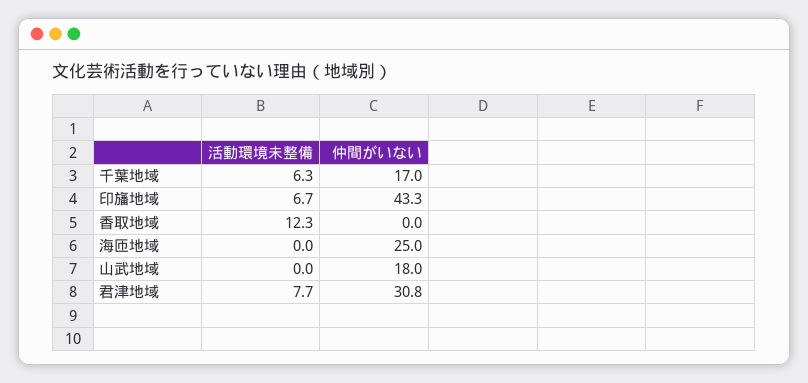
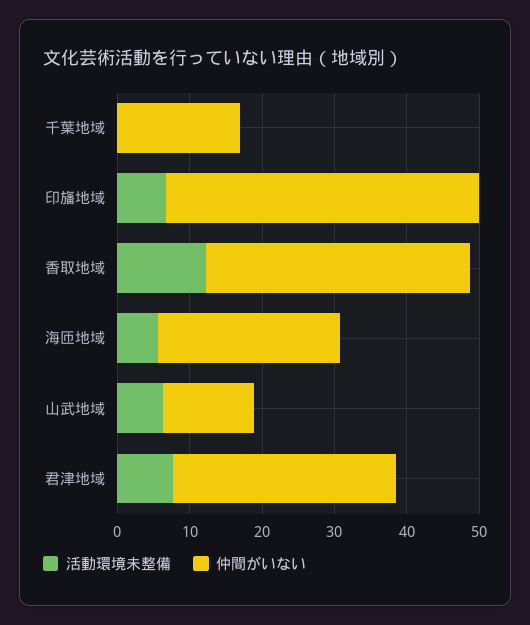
活動環境未整備, 千葉地域: 6.3 -> 0
仲間がいない, 香取地域: 0 -> 36
活動環境未整備, 海匝地域: 0 -> 6
活動環境未整備, 山武地域: 0 -> 6
仲間がいない, 山武地域: 18 -> 12

